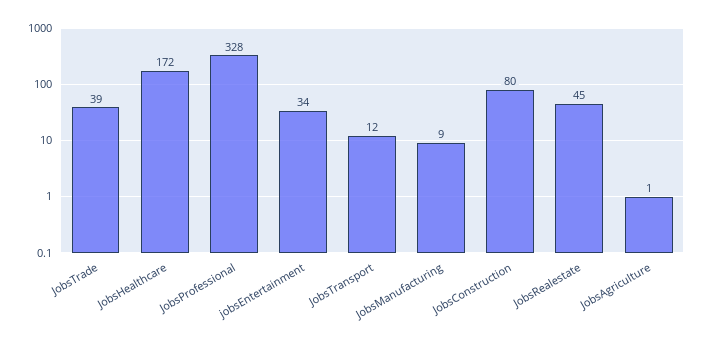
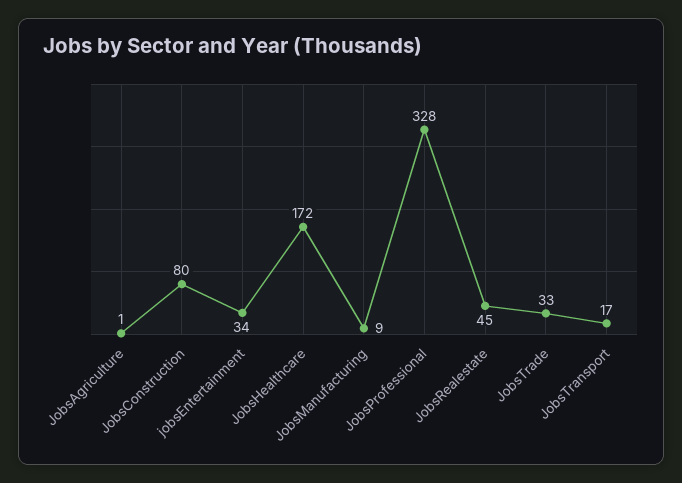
JobsTrade: 39 -> 33
JobsTransport: 12 -> 17

